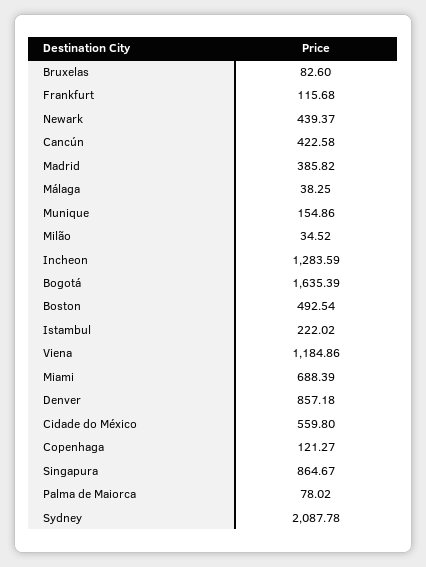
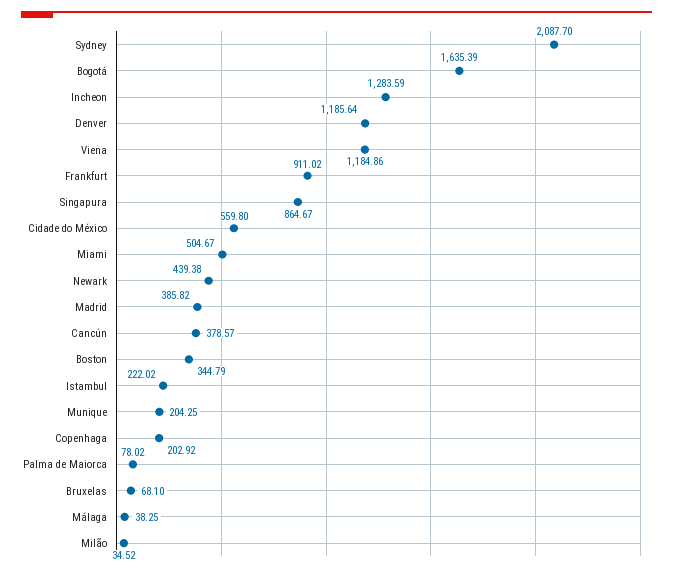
Bruxelas: 82.6 -> 68.1
Frankfurt: 115.68 -> 911.02
Newark: 439.37 -> 439.38
Cancún: 422.58 -> 378.57
Munique: 154.86 -> 204.25
Boston: 492.54 -> 344.79
Miami: 688.39 -> 504.67
Denver: 857.18 -> 1185.64
Copenhaga: 121.27 -> 202.92
Sydney: 2087.78 -> 2087.7

